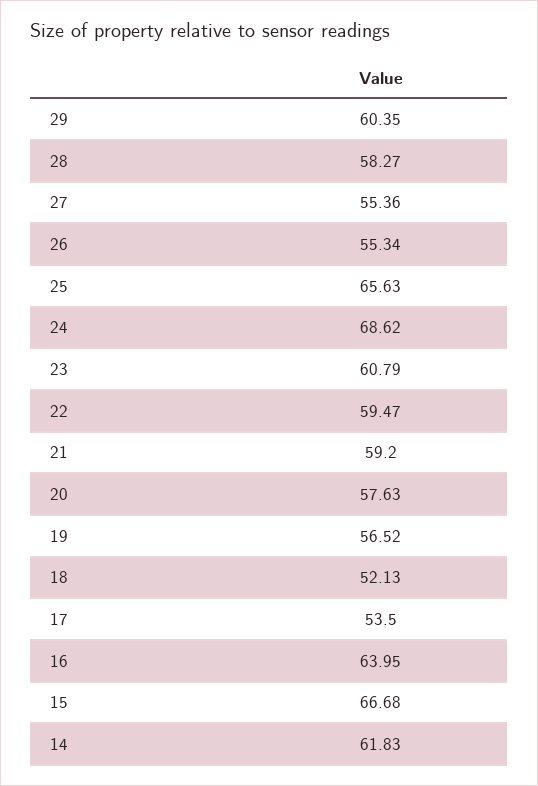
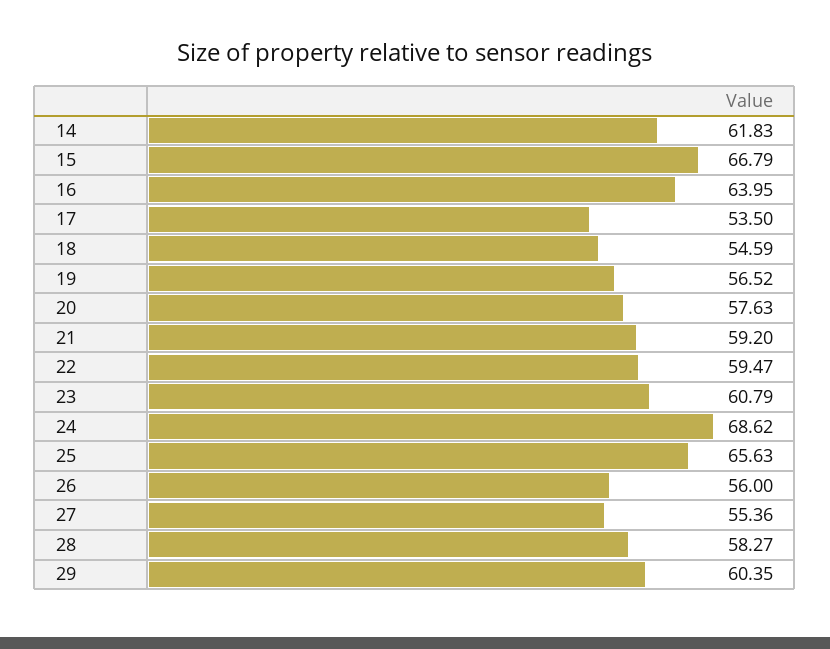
26: 55.34 -> 56
18: 52.13 -> 54.59
15: 66.68 -> 66.79

